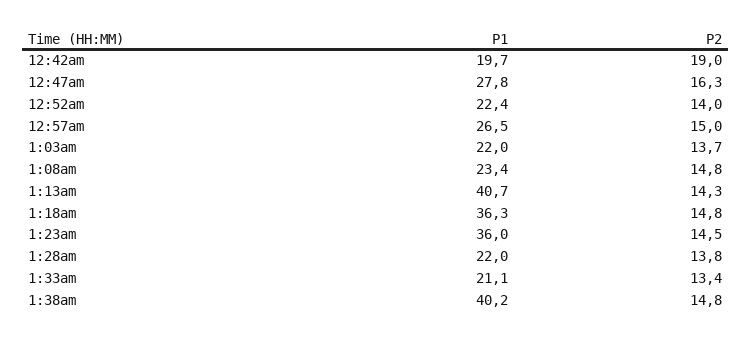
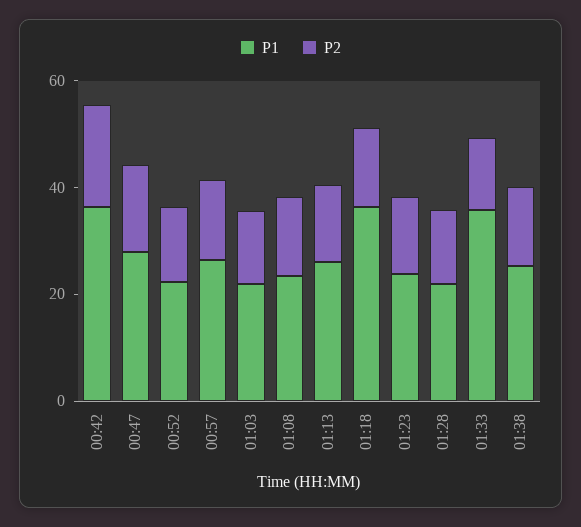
P1, 12:42am: 19.7 -> 35
P1, 1:13am: 40.7 -> 25
P1, 1:23am: 36 -> 25
P1, 1:33am: 21.1 -> 35
P1, 1:38am: 40.2 -> 25

